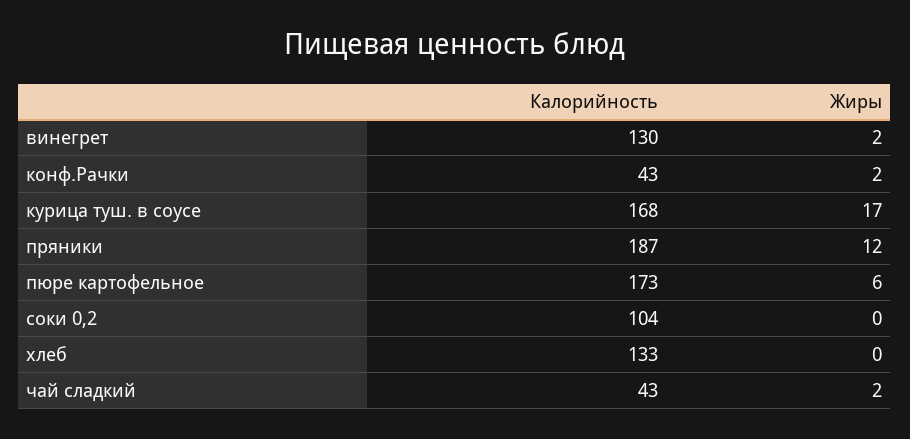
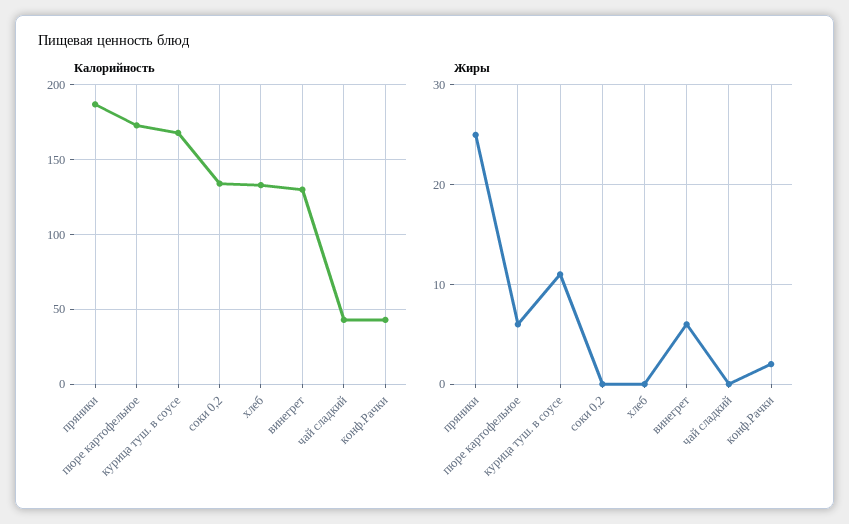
Жиры, винегрет: 2 -> 6
Жиры, курица туш. в соусе: 17 -> 11
Жиры, пряники: 12 -> 25
Калорийность, соки 0,2: 104 -> 135
Жиры, чай сладкий: 2 -> 0

